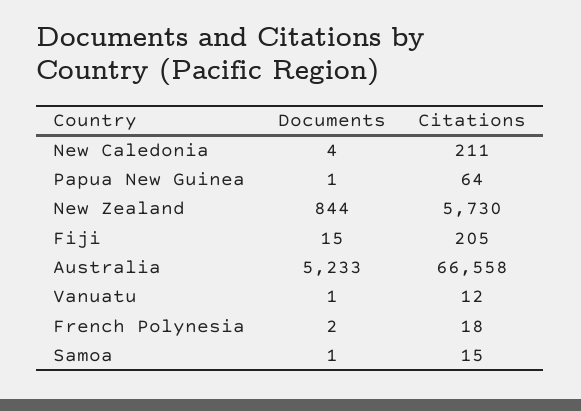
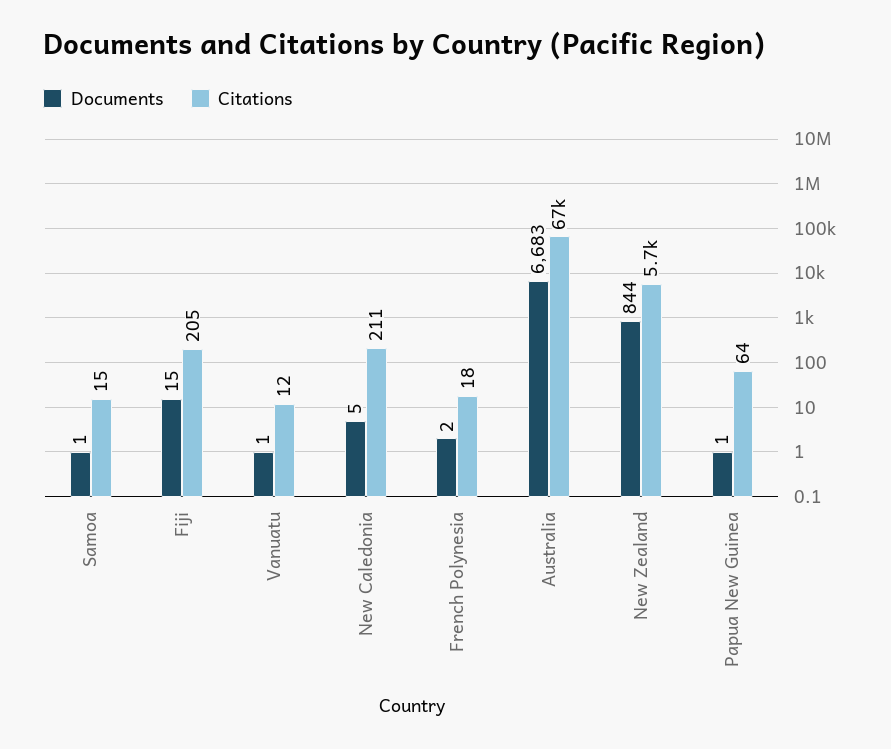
Documents, New Caledonia: 4 -> 5
Documents, Australia: 5233 -> 6683

